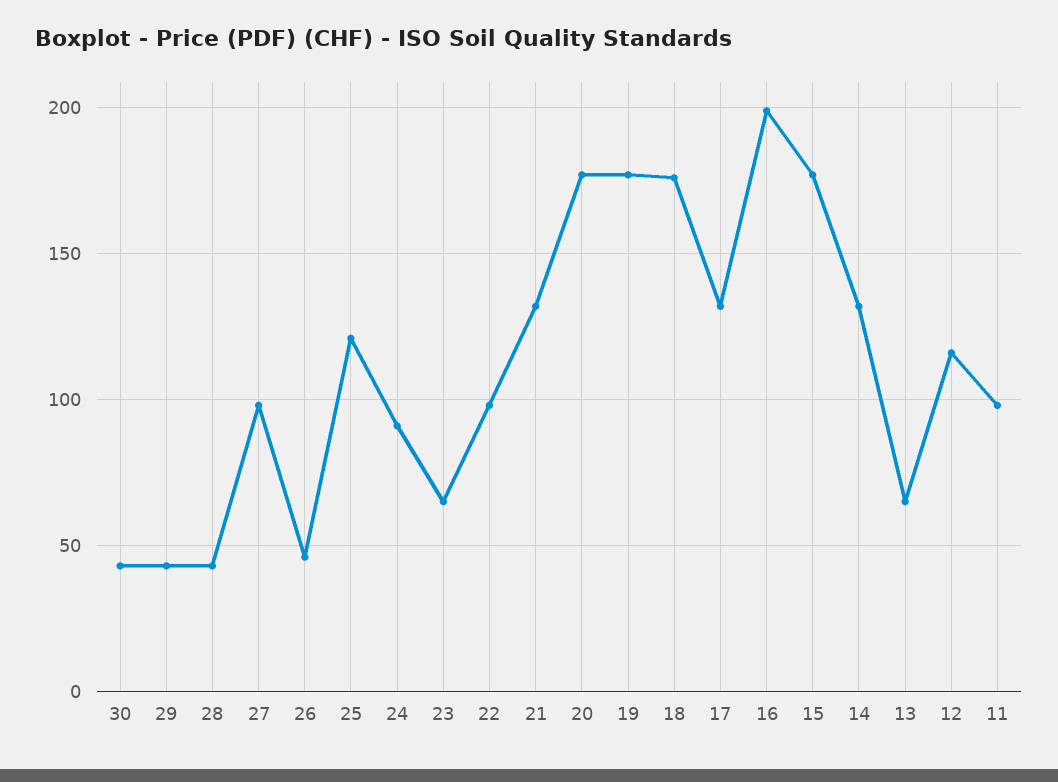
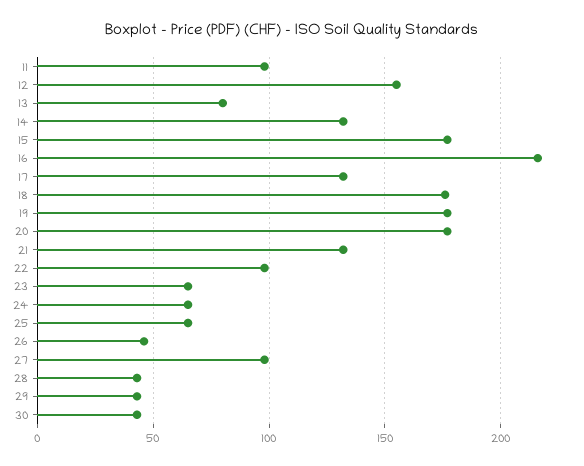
25: 120 -> 65
24: 90 -> 65
16: 200 -> 215
13: 65 -> 80
12: 115 -> 155

